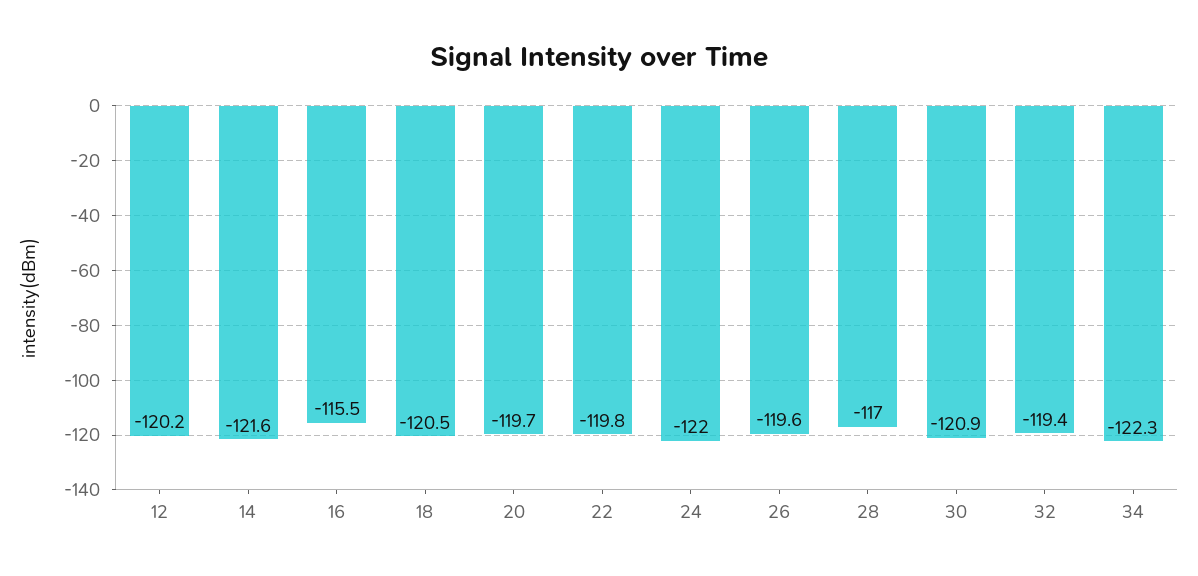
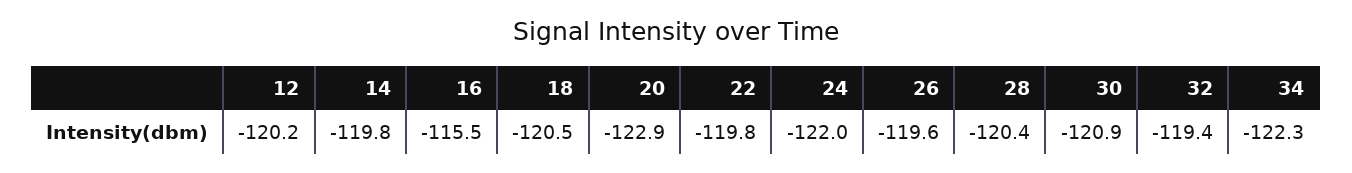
14: -121.6 -> -119.8
20: -119.7 -> -122.9
28: -117 -> -120.4

